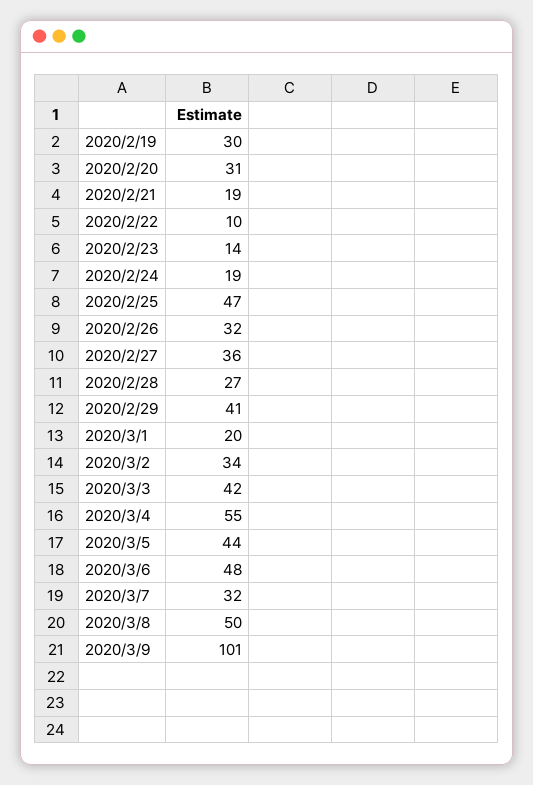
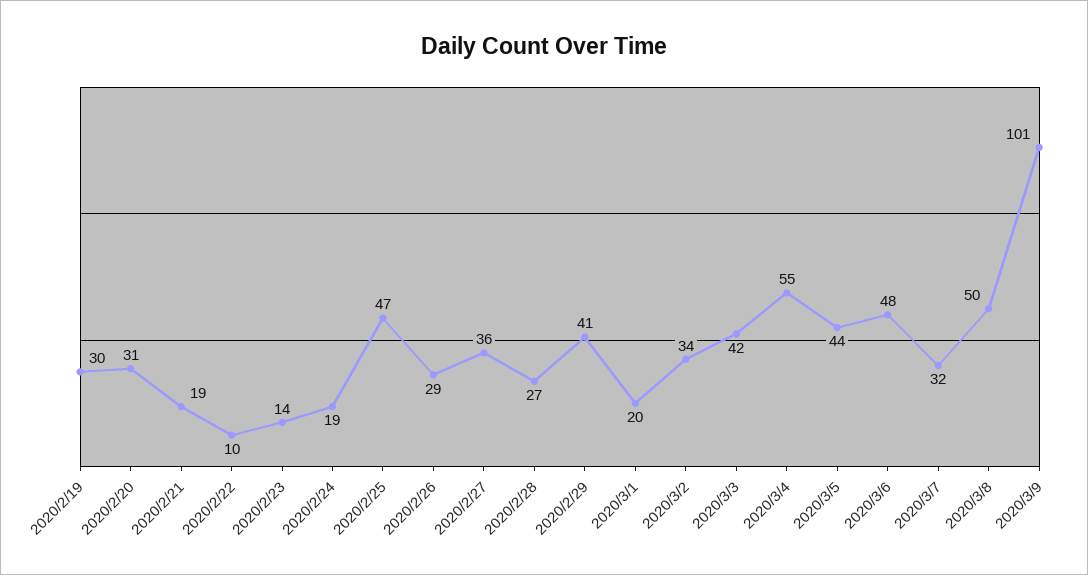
2020/2/26: 32 -> 29

